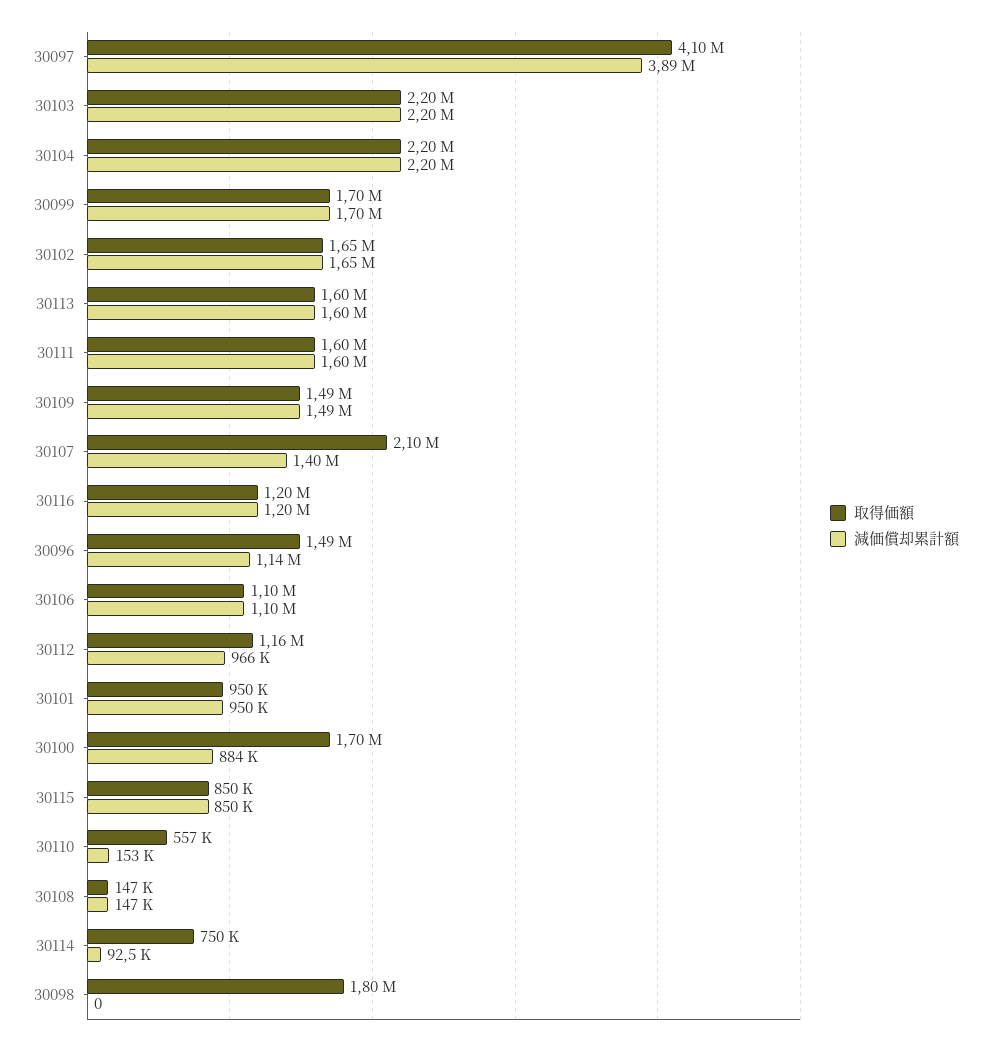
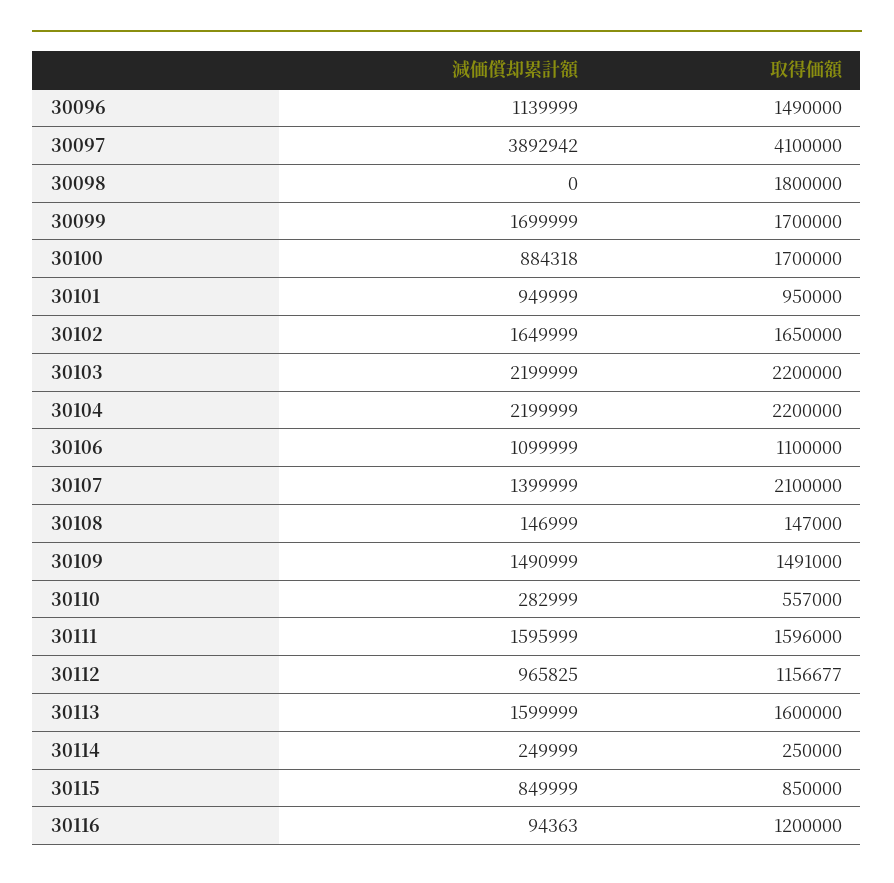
減価償却累計額, 30116: 1200000 -> 94363
減価償却累計額, 30110: 153000 -> 282999
取得価額, 30114: 750000 -> 250000
減価償却累計額, 30114: 92500 -> 249999

